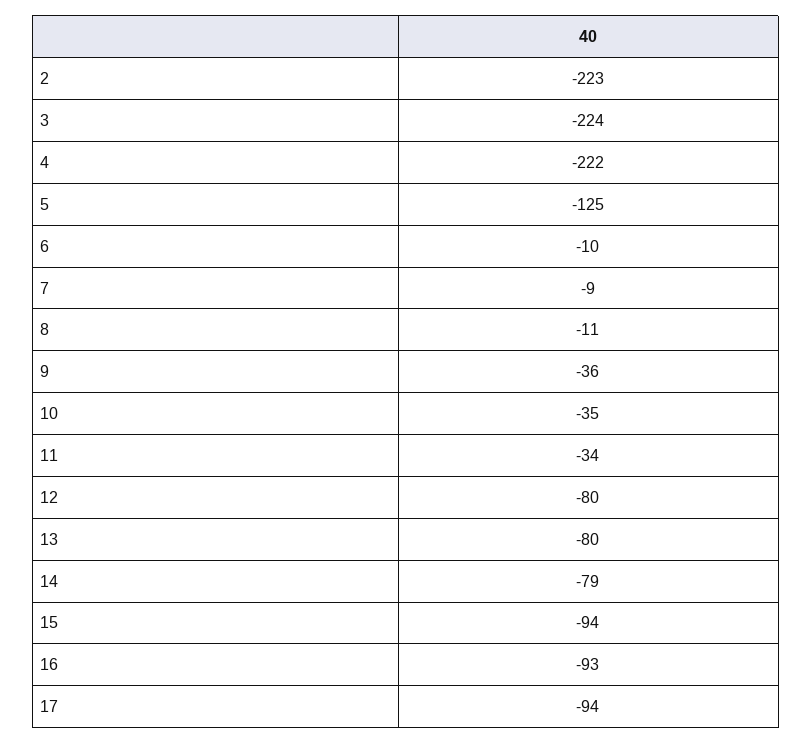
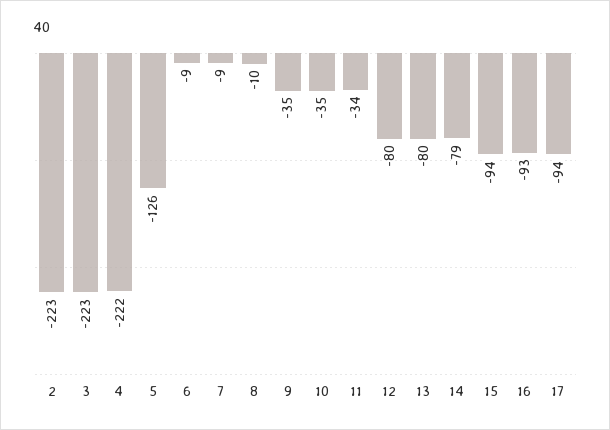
3: -224 -> -223
5: -125 -> -126
6: -10 -> -9
8: -11 -> -10
9: -36 -> -35

